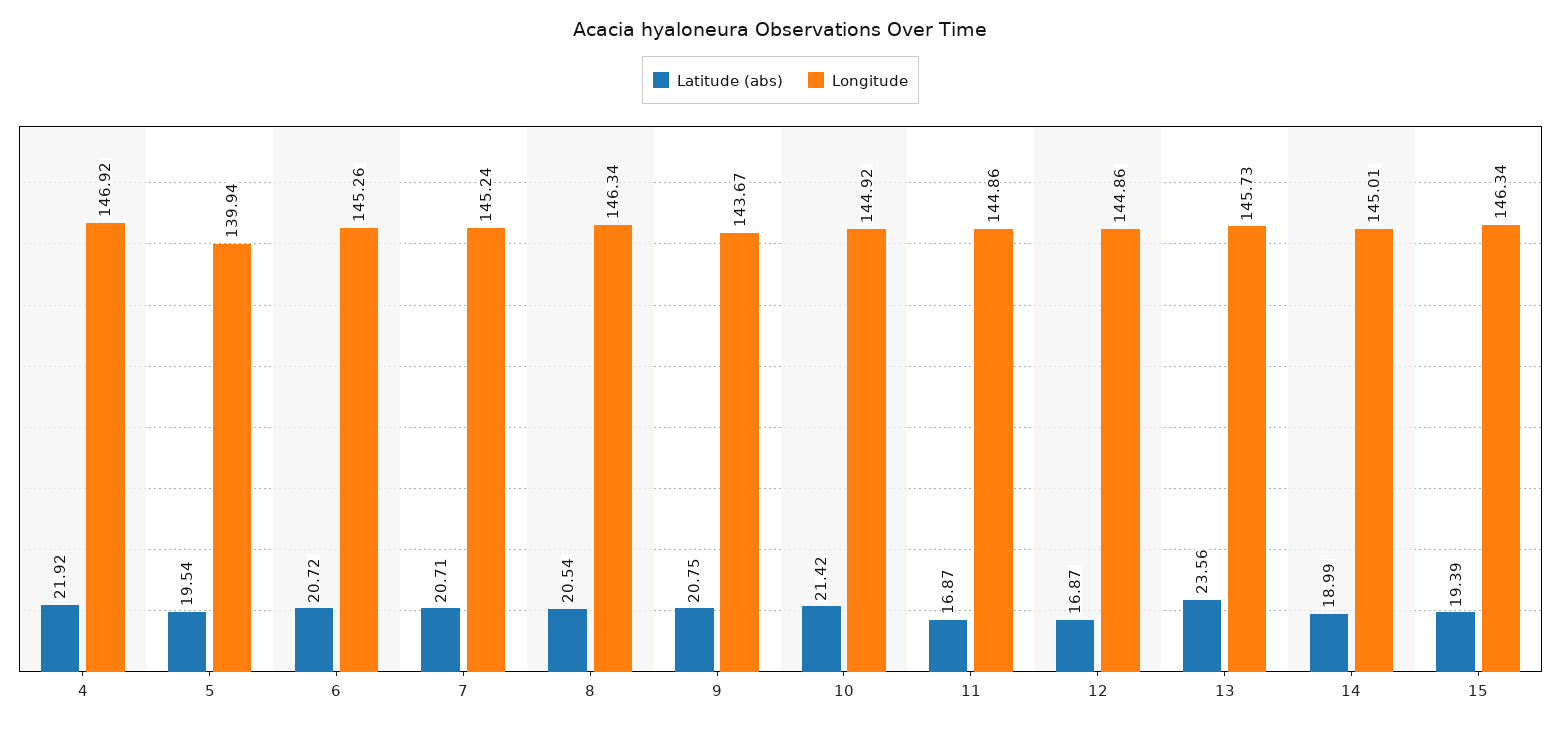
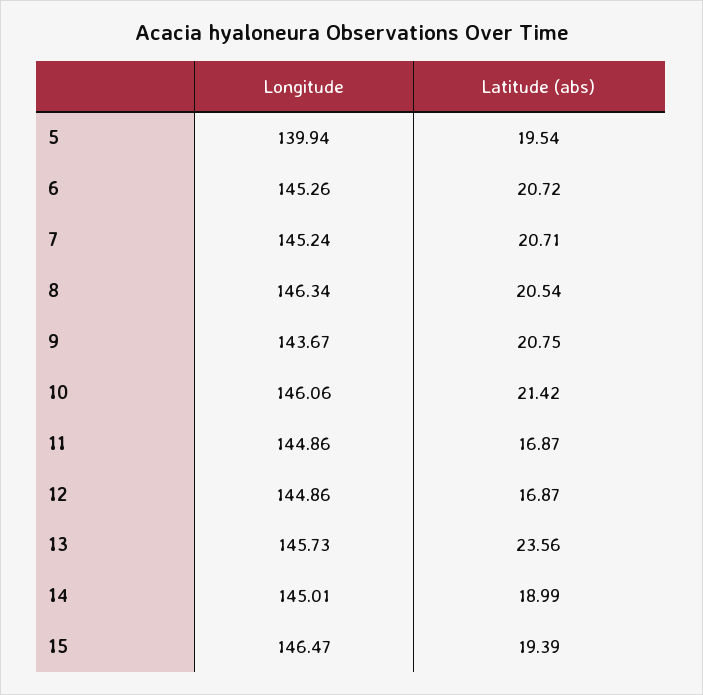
Latitude (abs), 4: 21.92 -> none
Longitude, 4: 146.92 -> none
Longitude, 10: 144.92 -> 146.06
Longitude, 15: 146.34 -> 146.47

